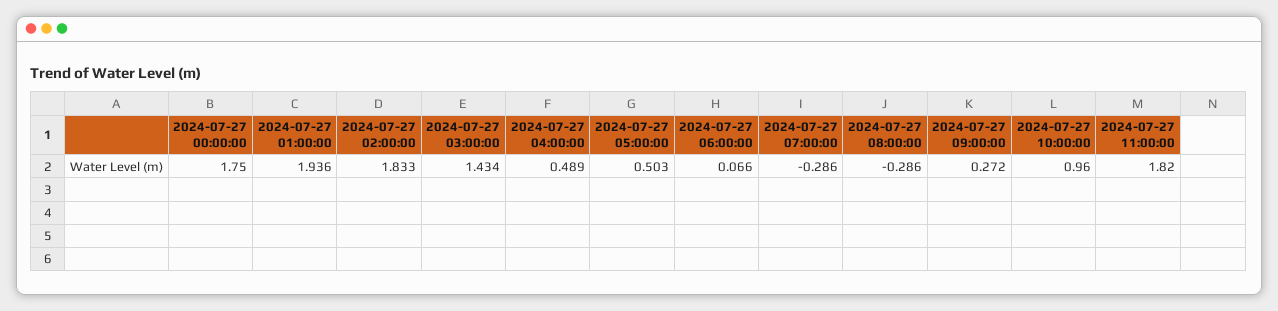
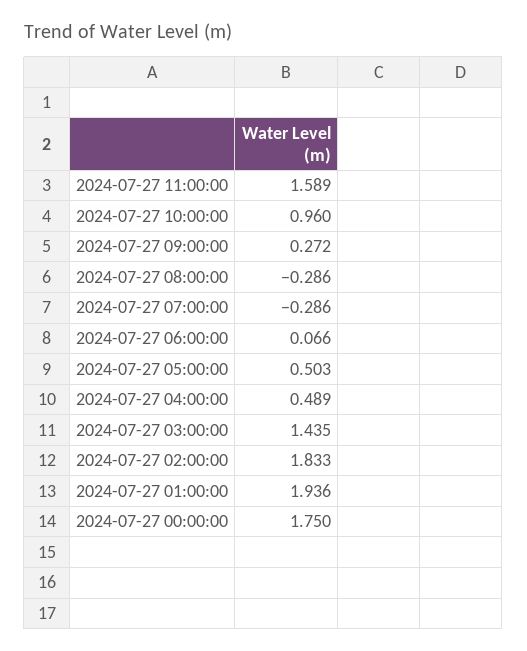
2024-07-27 03:00:00: 1.434 -> 1.435
2024-07-27 11:00:00: 1.82 -> 1.589

